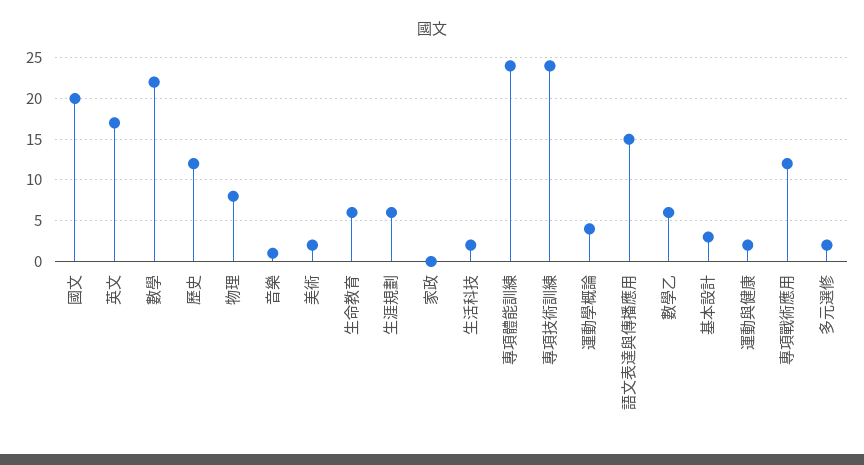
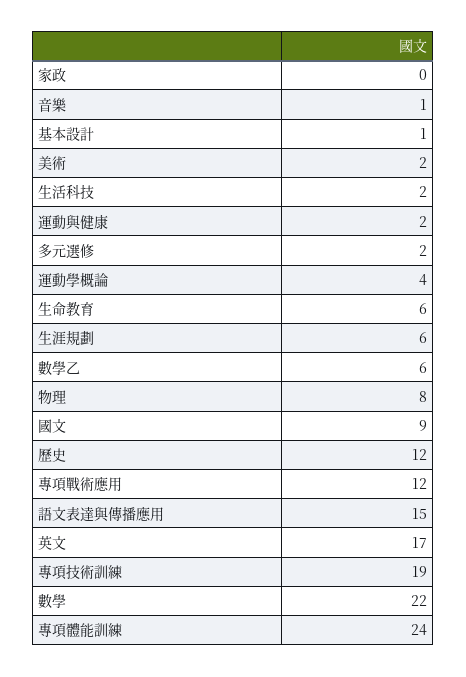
國文: 20 -> 9
專項技術訓練: 24 -> 19
基本設計: 3 -> 1

